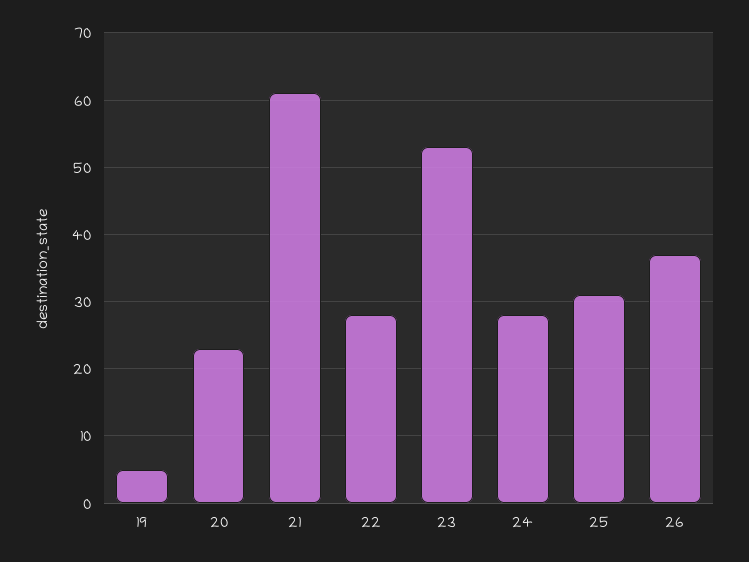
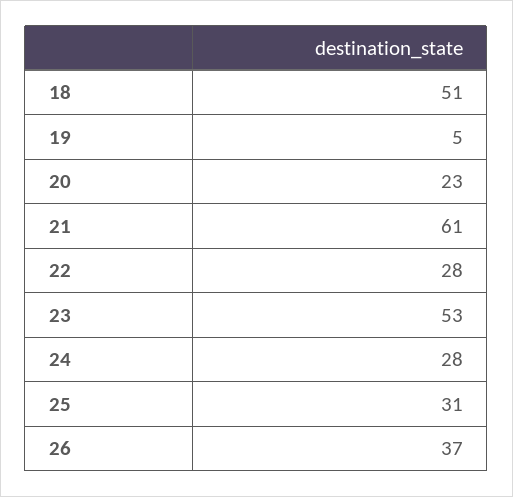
18: none -> 51

